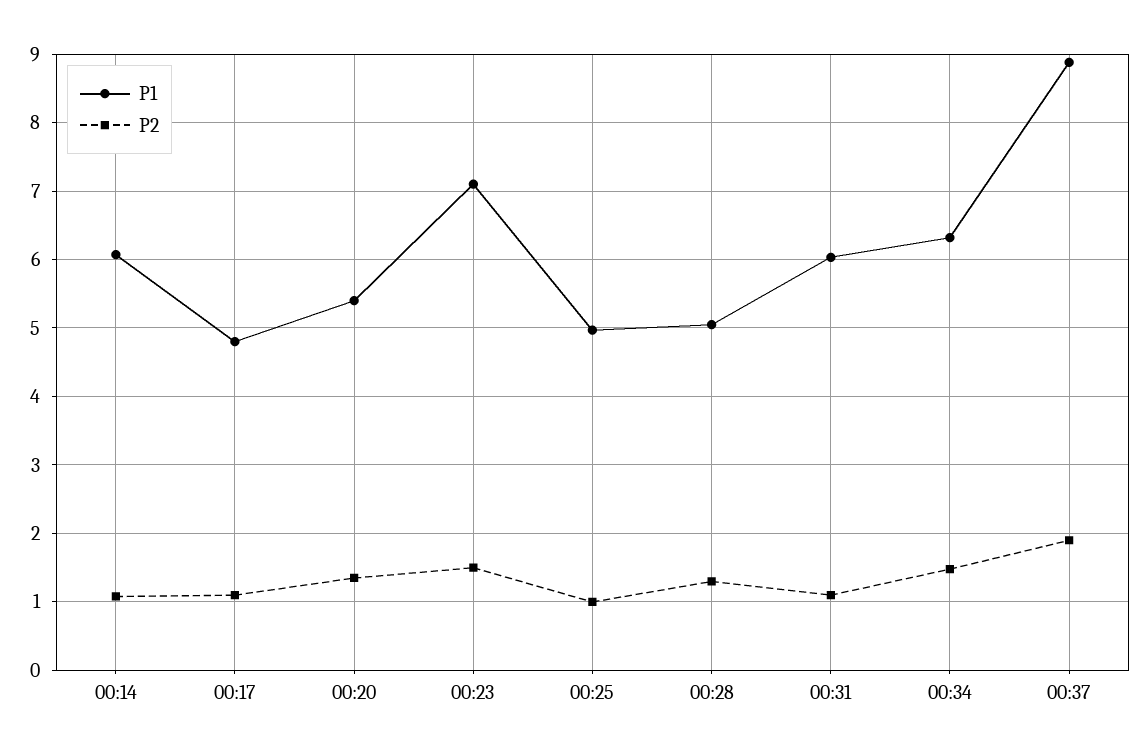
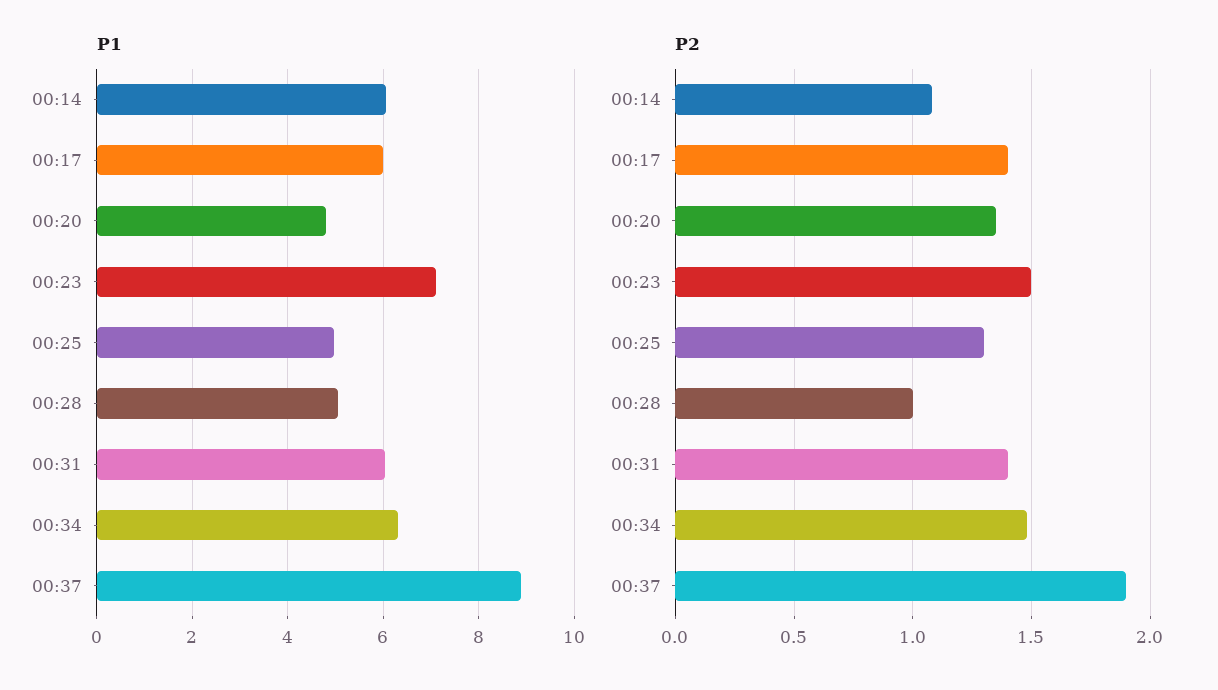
P1, 00:17: 4.8 -> 6
P2, 00:17: 1.1 -> 1.4
P1, 00:20: 5.4 -> 4.8
P2, 00:25: 1 -> 1.3
P2, 00:28: 1.3 -> 1
P2, 00:31: 1.1 -> 1.4

